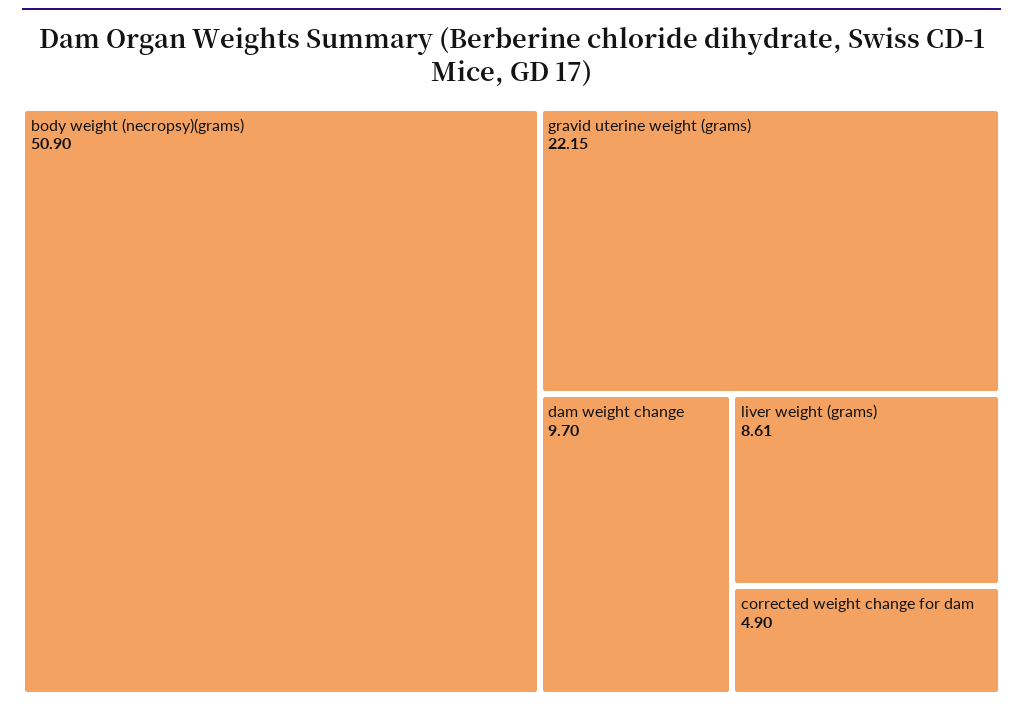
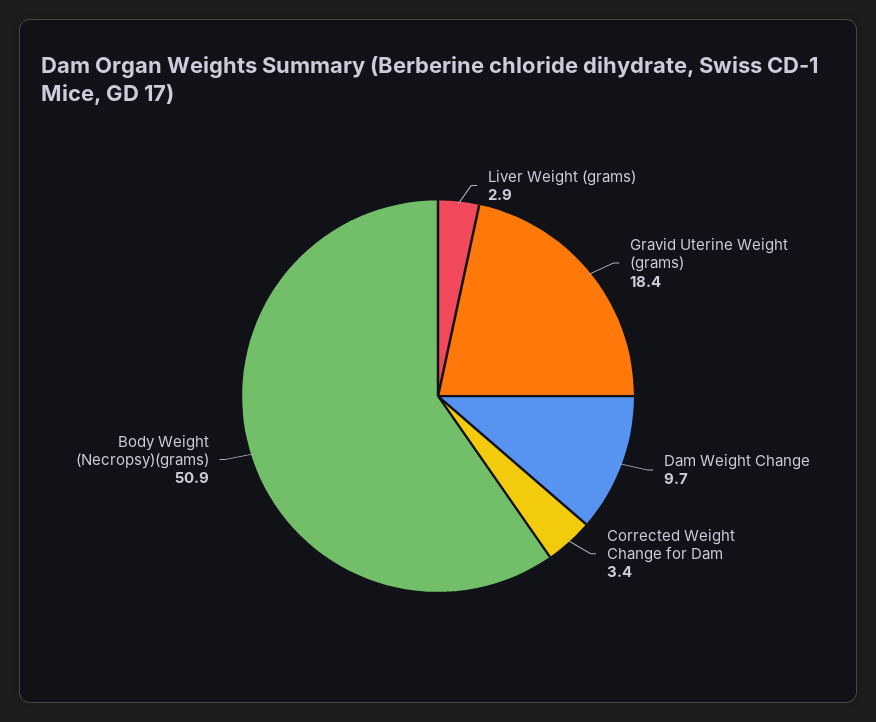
gravid uterine weight (grams): 22.15 -> 18.4
liver weight (grams): 8.61 -> 2.9
corrected weight change for dam: 4.9 -> 3.4

